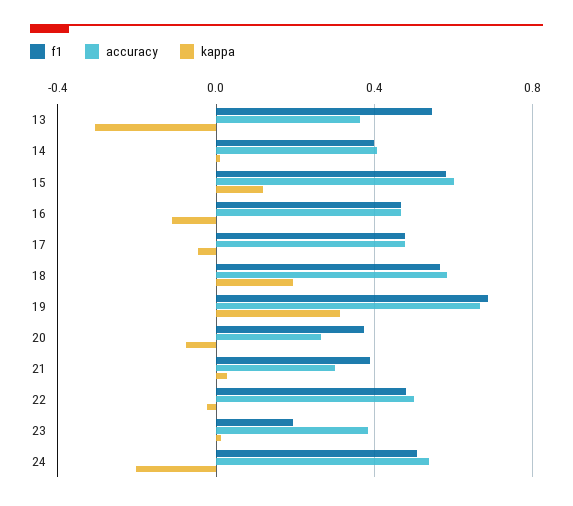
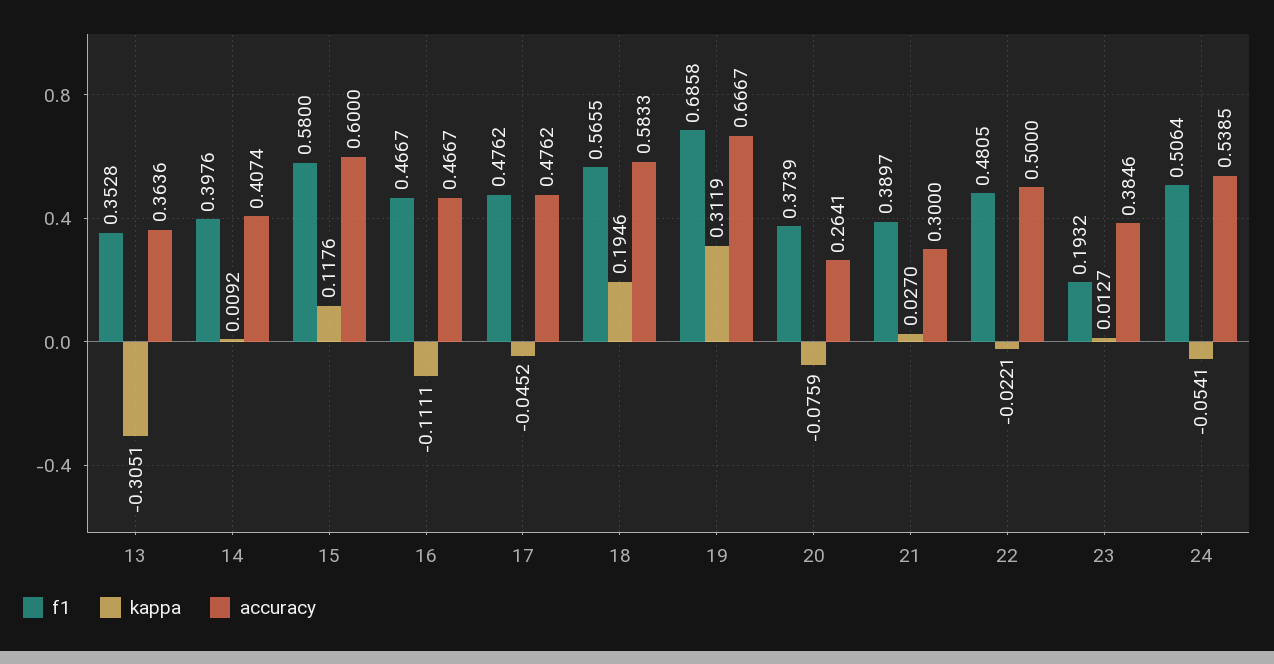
f1, 13: 0.55 -> 0.3528
kappa, 24: -0.2 -> -0.0541

